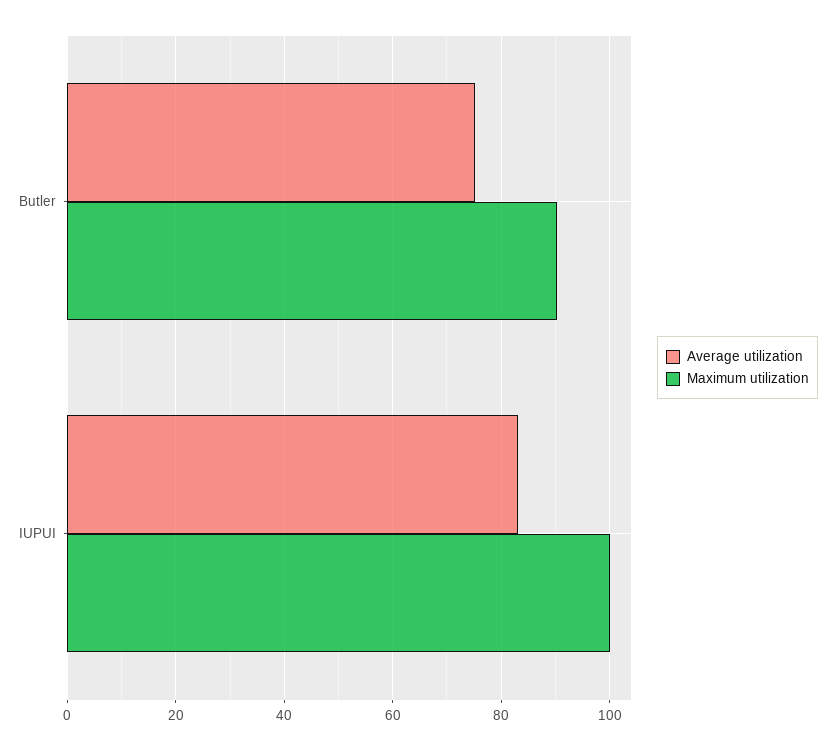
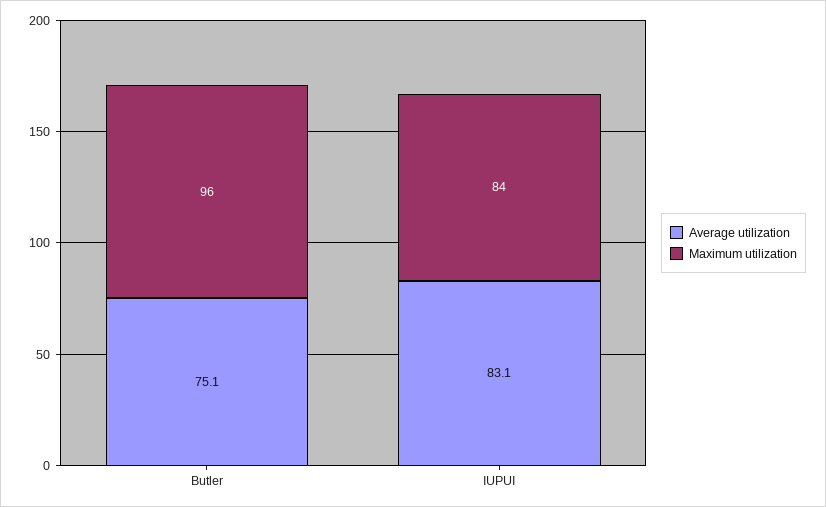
Maximum utilization, Butler: 90 -> 96
Maximum utilization, IUPUI: 100 -> 84

